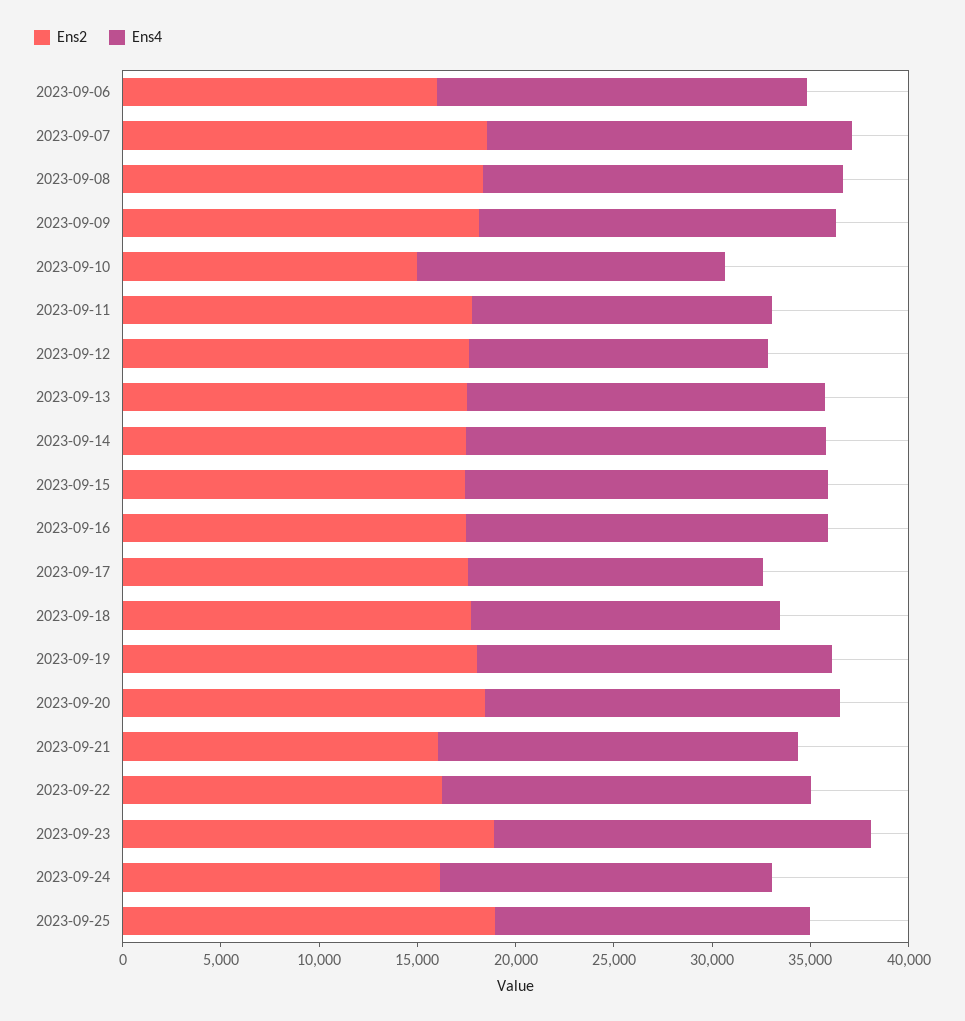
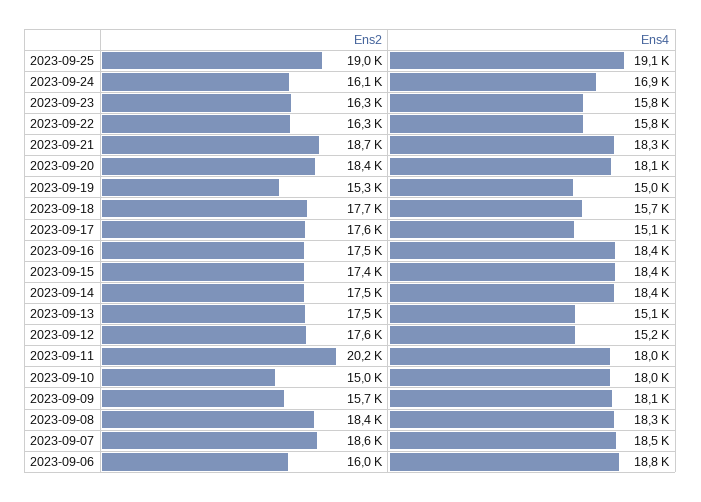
Ens2, 2023-09-09: 18000 -> 15700
Ens4, 2023-09-10: 16000 -> 18000
Ens2, 2023-09-11: 18000 -> 20200
Ens4, 2023-09-11: 15000 -> 18000
Ens4, 2023-09-13: 18000 -> 15100
Ens2, 2023-09-19: 18000 -> 15300
Ens4, 2023-09-19: 18000 -> 15000
Ens2, 2023-09-21: 16000 -> 18700
Ens4, 2023-09-22: 19000 -> 15800
Ens2, 2023-09-23: 19000 -> 16300
Ens4, 2023-09-23: 19000 -> 15800
Ens4, 2023-09-25: 16000 -> 19100

